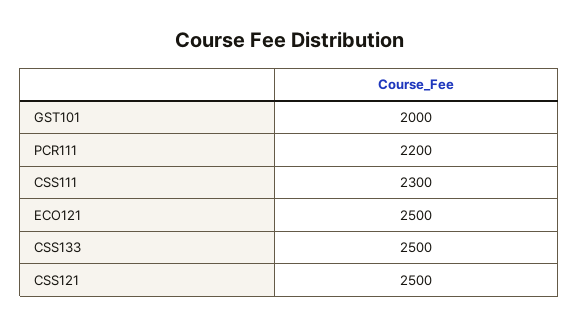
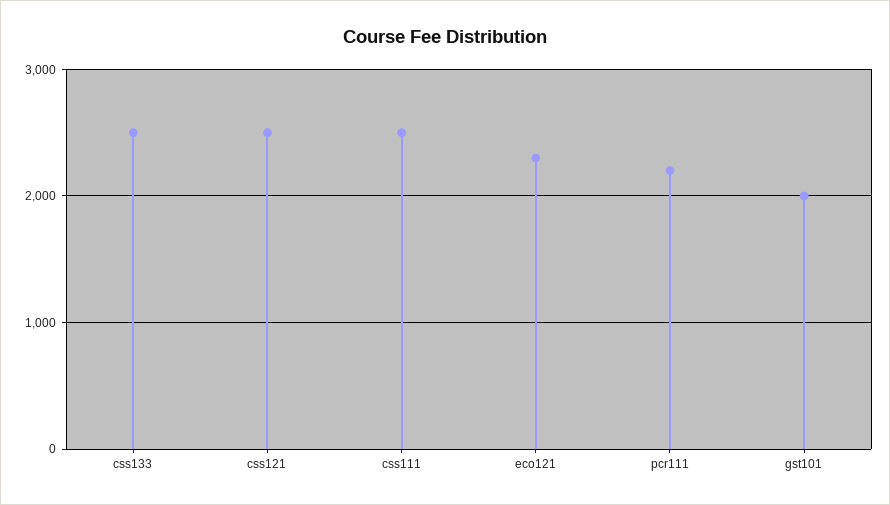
CSS111: 2300 -> 2500
ECO121: 2500 -> 2300

